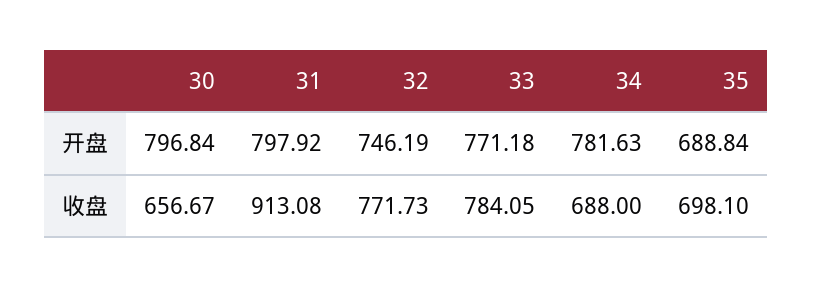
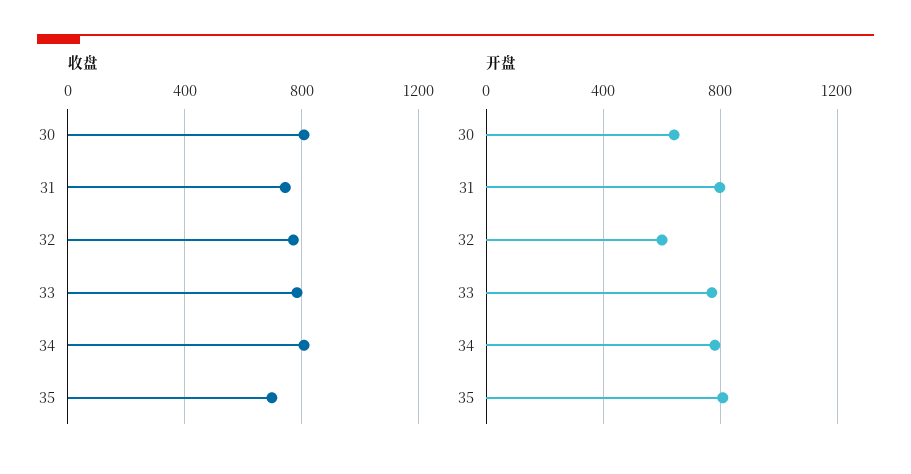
开盘, 30: 796.84 -> 650
开盘, 32: 746.19 -> 600
开盘, 35: 688.84 -> 800
收盘, 30: 656.67 -> 800
收盘, 31: 913.08 -> 750
收盘, 34: 688 -> 800

